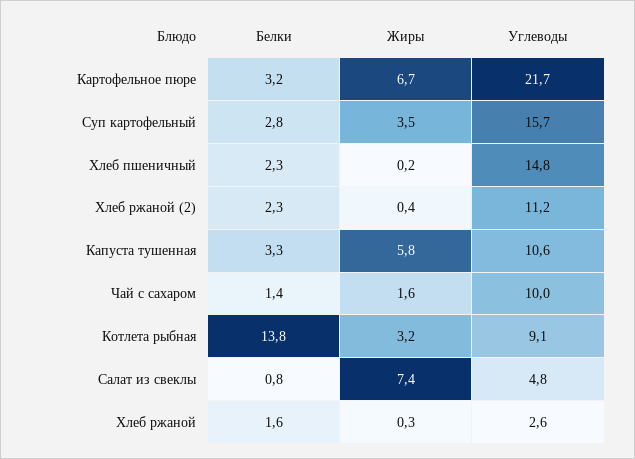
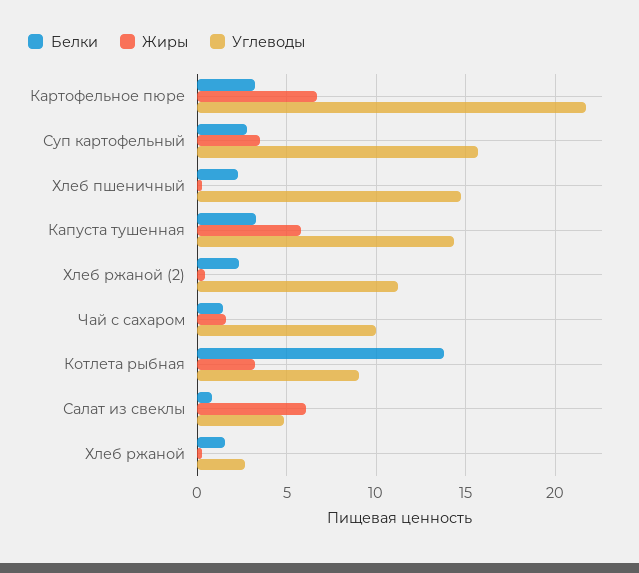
Углеводы, Капуста тушенная: 10.6 -> 14.5
Жиры, Салат из свеклы: 7.4 -> 6

